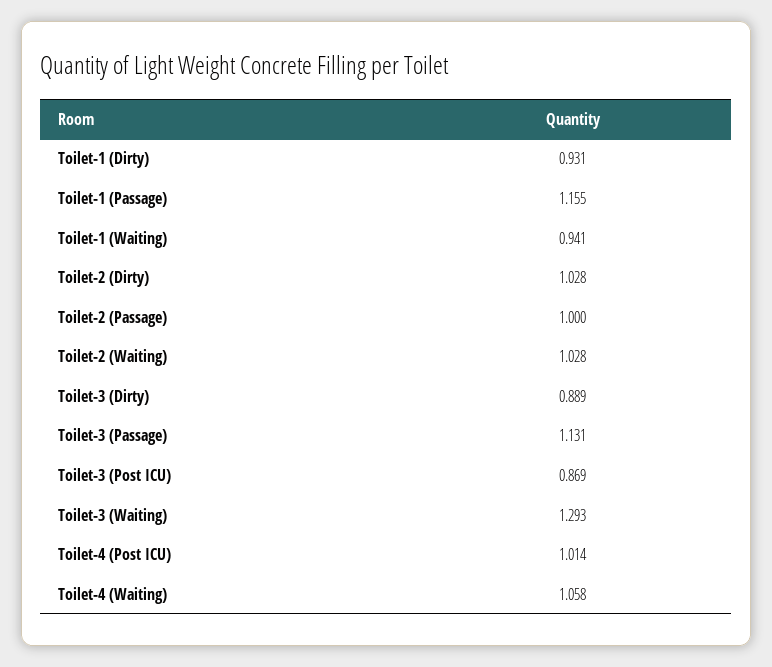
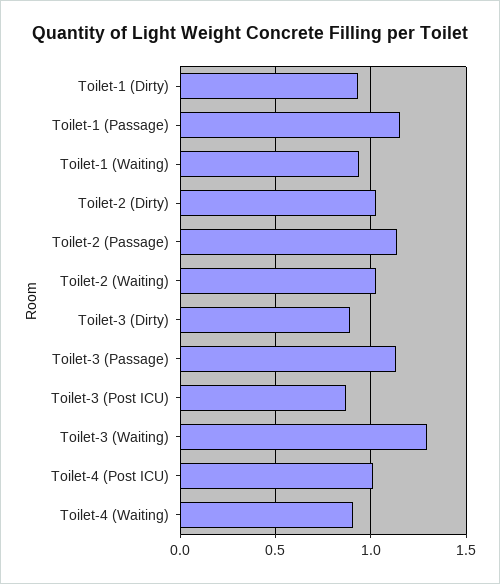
Toilet-2 (Passage): 1 -> 1.15
Toilet-4 (Waiting): 1.058 -> 0.9

